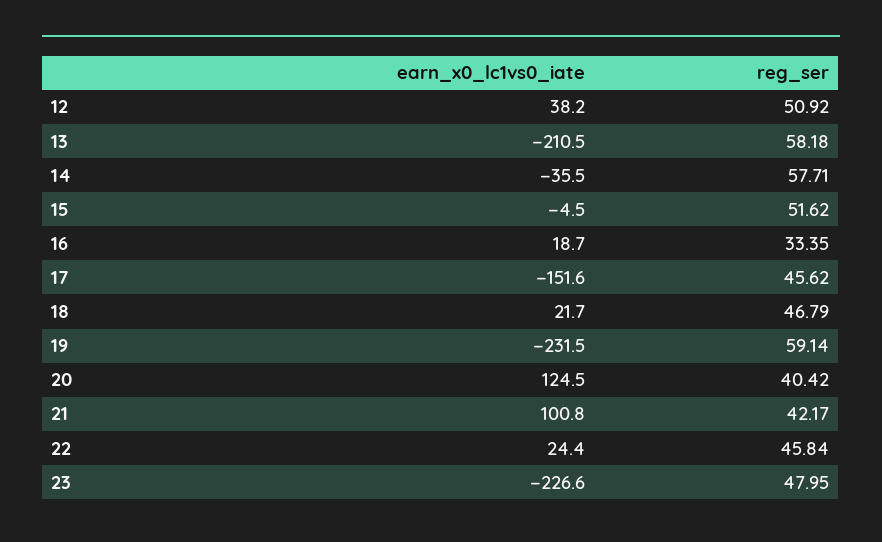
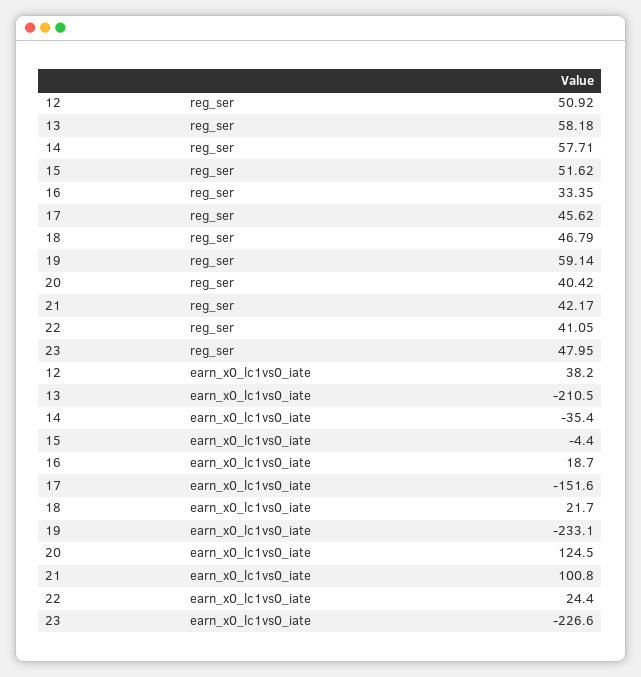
earn_x0_lc1vs0_iate, 14: -35.5 -> -35.4
earn_x0_lc1vs0_iate, 15: -4.5 -> -4.4
earn_x0_lc1vs0_iate, 19: -231.5 -> -233.1
reg_ser, 22: 45.84 -> 41.05

